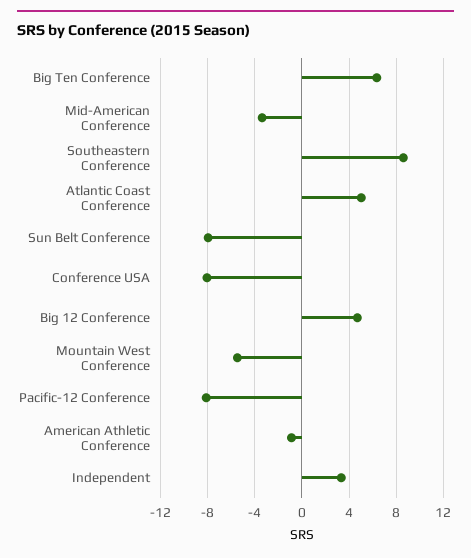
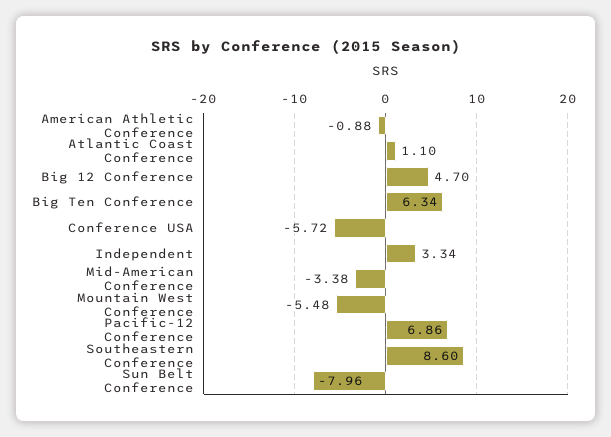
Atlantic Coast Conference: 5 -> 1.1
Conference USA: -8 -> -5.72
Pacific-12 Conference: -8 -> 6.86

